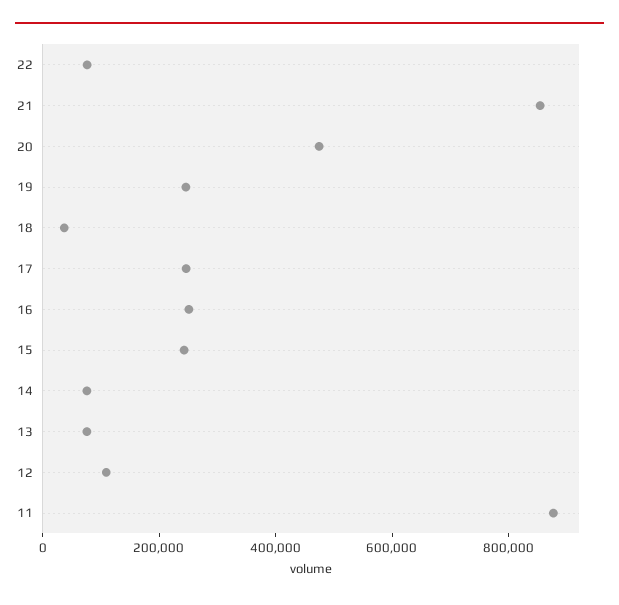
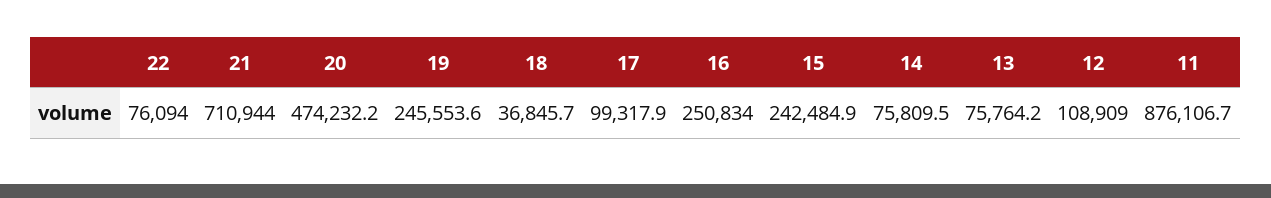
21: 850000 -> 710944
17: 250000 -> 99317.9

